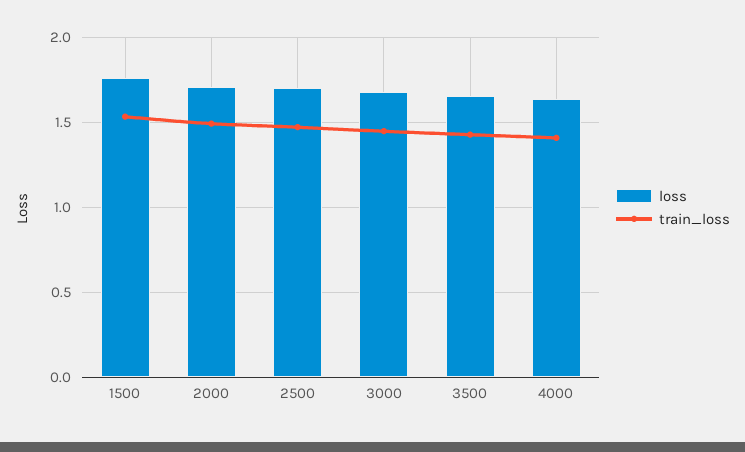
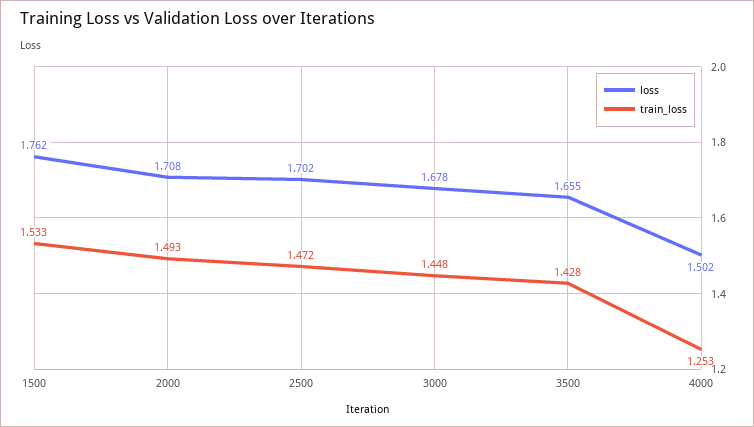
loss, 4000: 1.65 -> 1.502
train_loss, 4000: 1.4 -> 1.253

